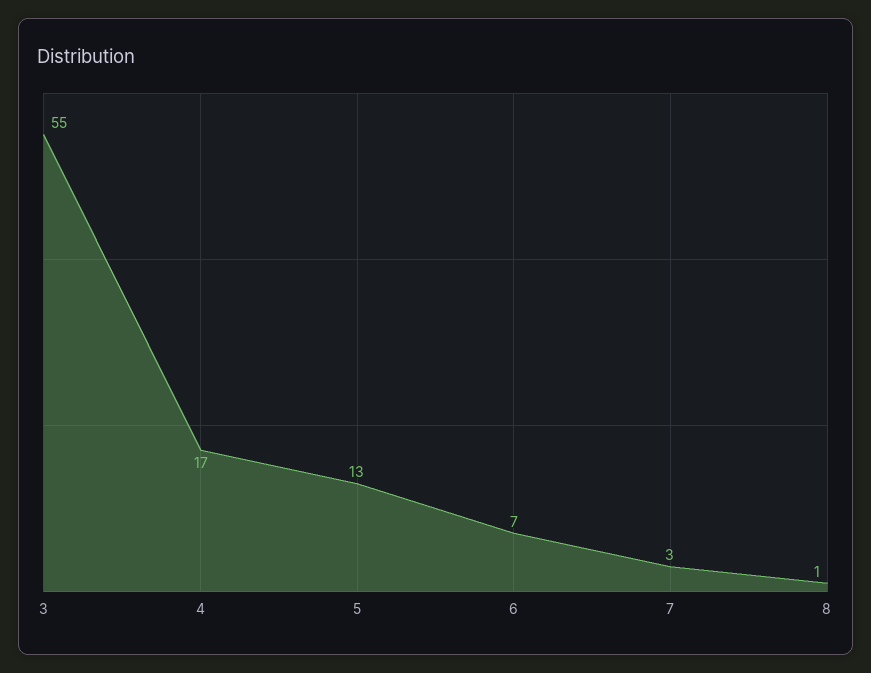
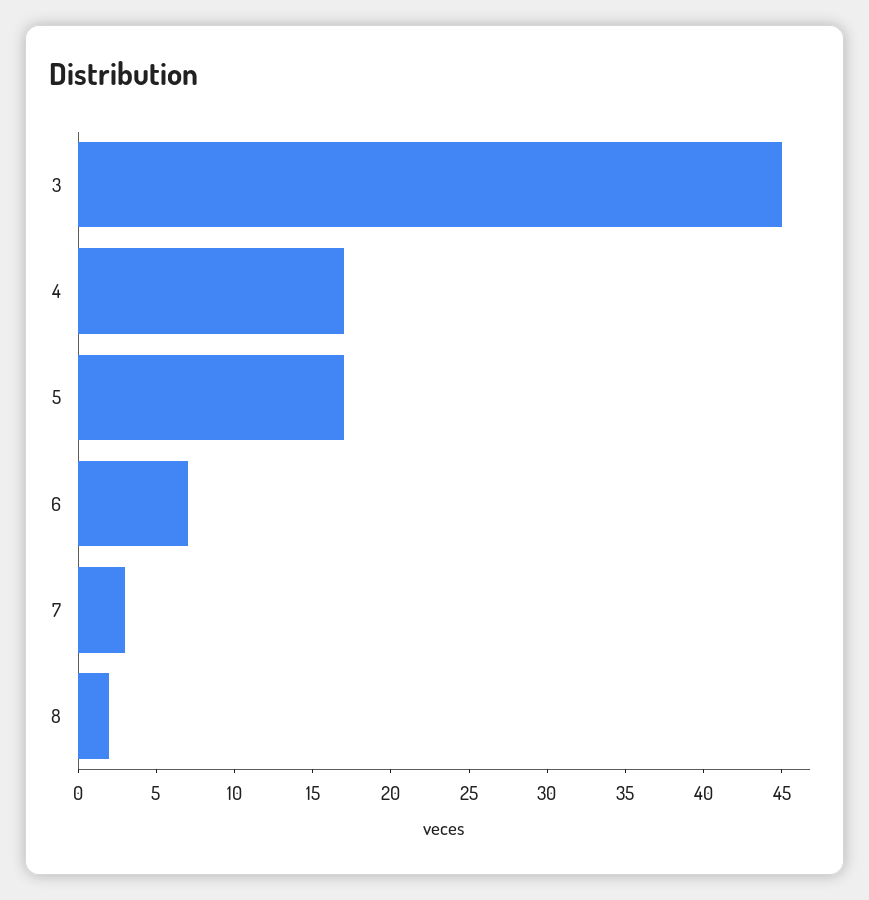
3: 55 -> 45
5: 13 -> 17
8: 1 -> 2

